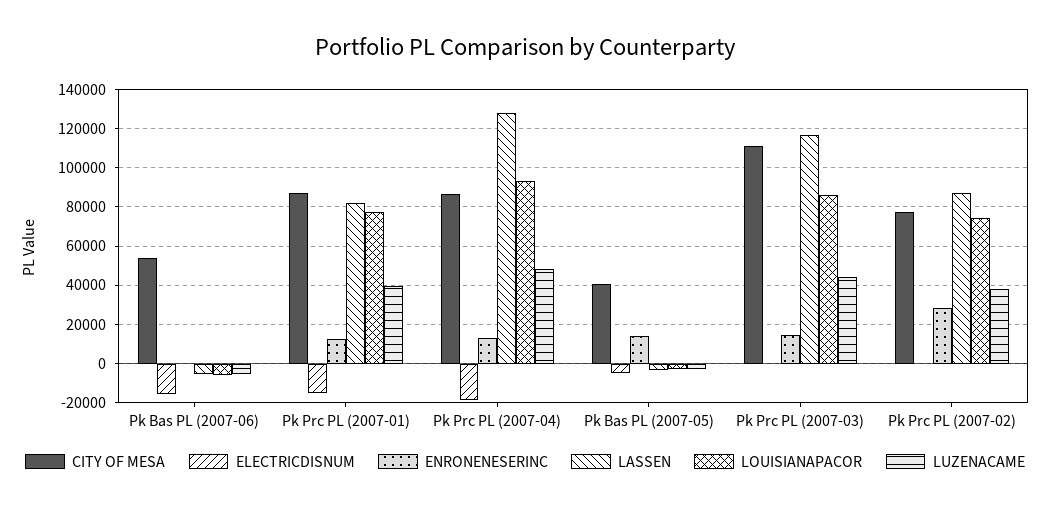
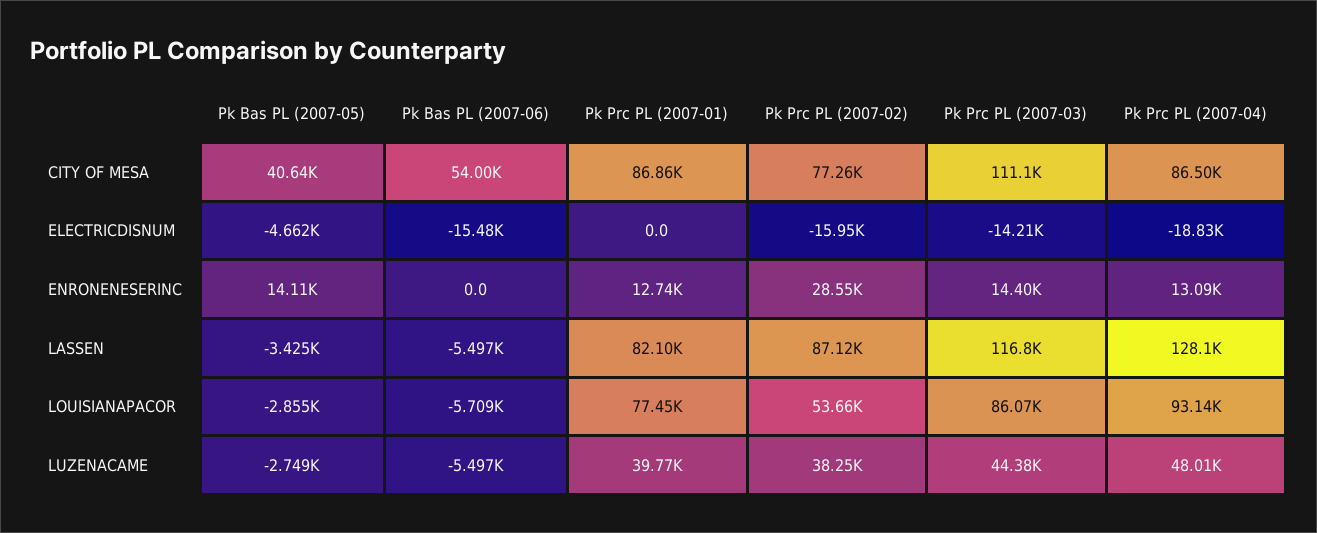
ELECTRICDISNUM, Pk Prc PL (2007-01): -15000 -> 0
ELECTRICDISNUM, Pk Prc PL (2007-03): 0 -> -14210
ELECTRICDISNUM, Pk Prc PL (2007-02): 0 -> -15950
LOUISIANAPACOR, Pk Prc PL (2007-02): 75000 -> 53660

